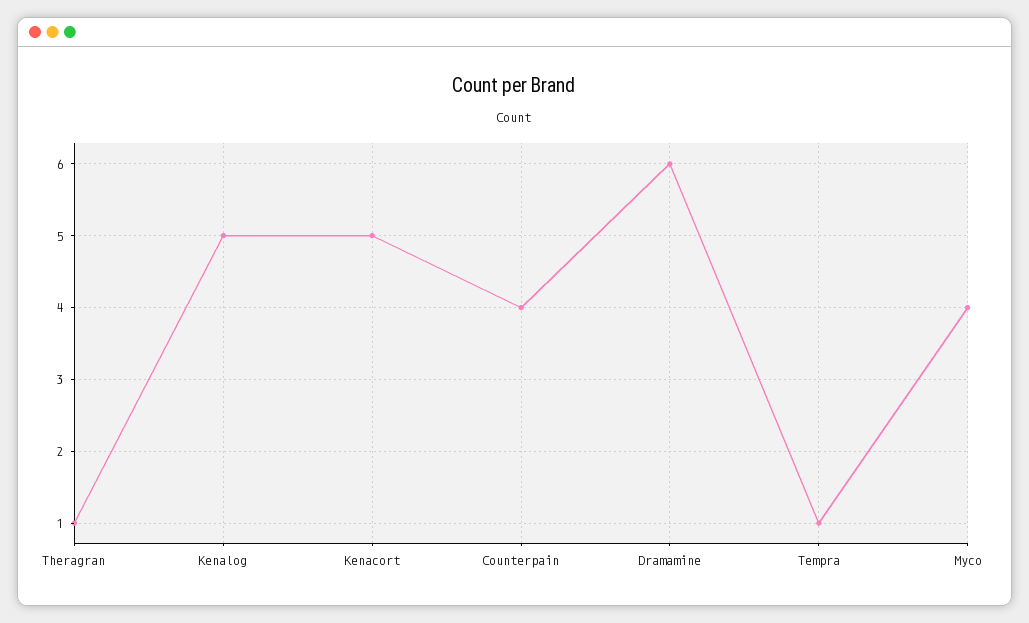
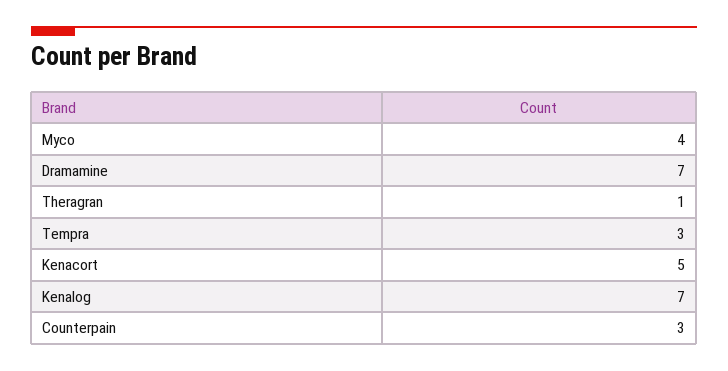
Kenalog: 5 -> 7
Counterpain: 4 -> 3
Dramamine: 6 -> 7
Tempra: 1 -> 3

